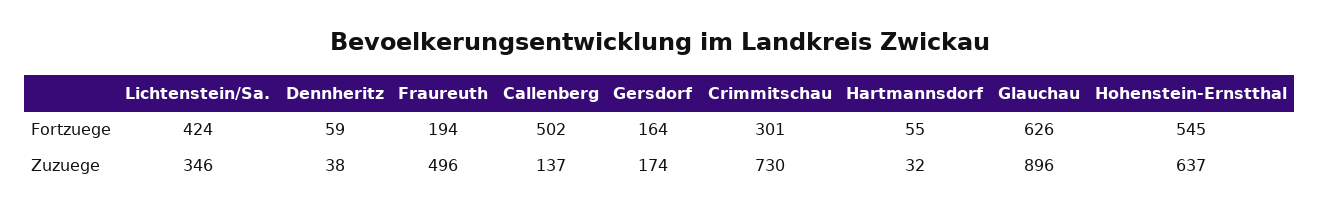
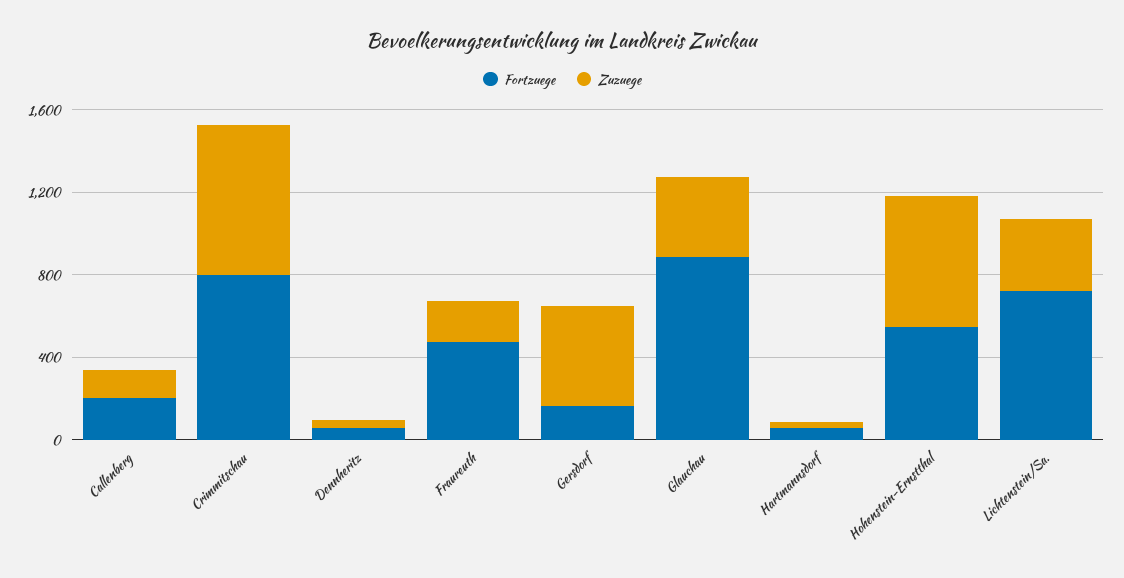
Fortzuege, Lichtenstein/Sa.: 424 -> 700
Fortzuege, Fraureuth: 194 -> 500
Fortzuege, Callenberg: 502 -> 200
Fortzuege, Crimmitschau: 301 -> 800
Fortzuege, Glauchau: 626 -> 900
Zuzuege, Fraureuth: 496 -> 200
Zuzuege, Gersdorf: 174 -> 500
Zuzuege, Glauchau: 896 -> 400

